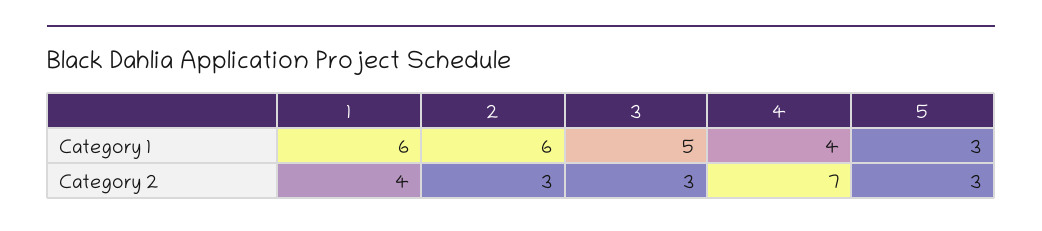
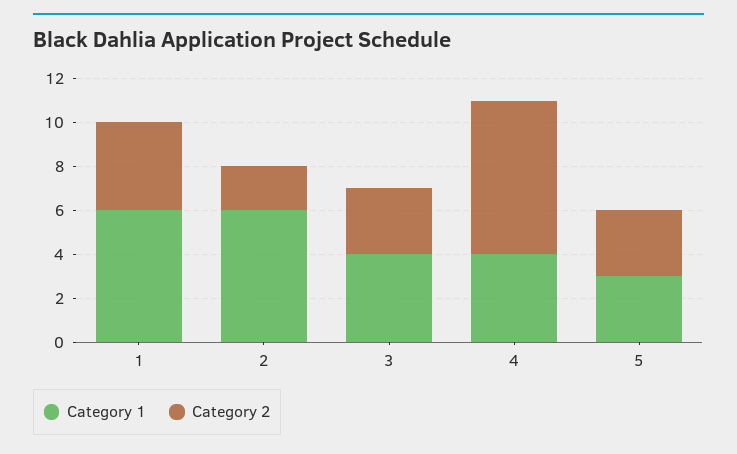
Category 1, 3: 5 -> 4
Category 2, 2: 3 -> 2

